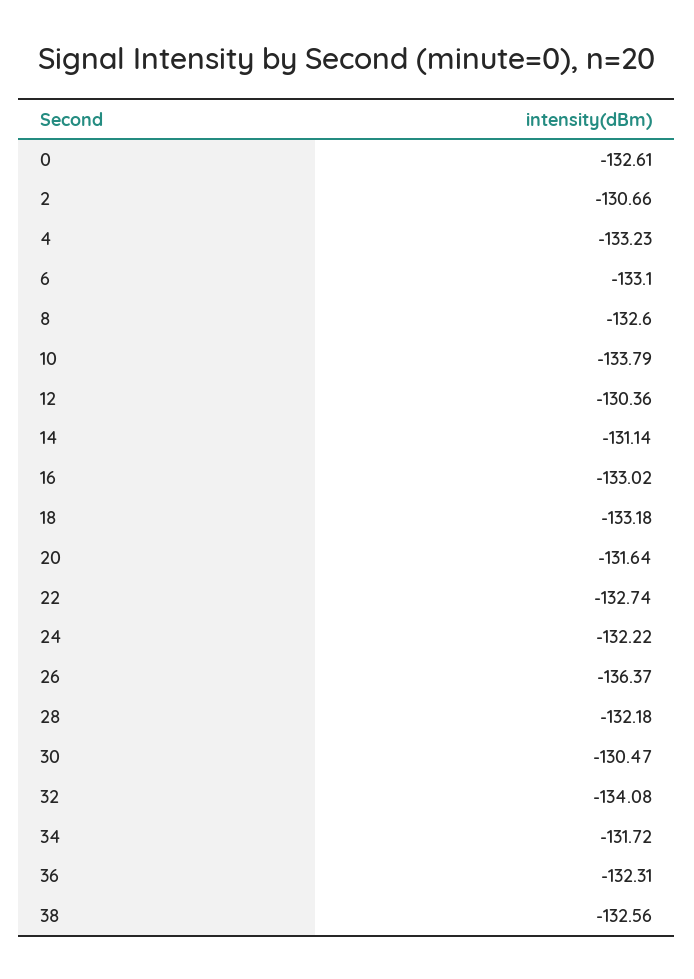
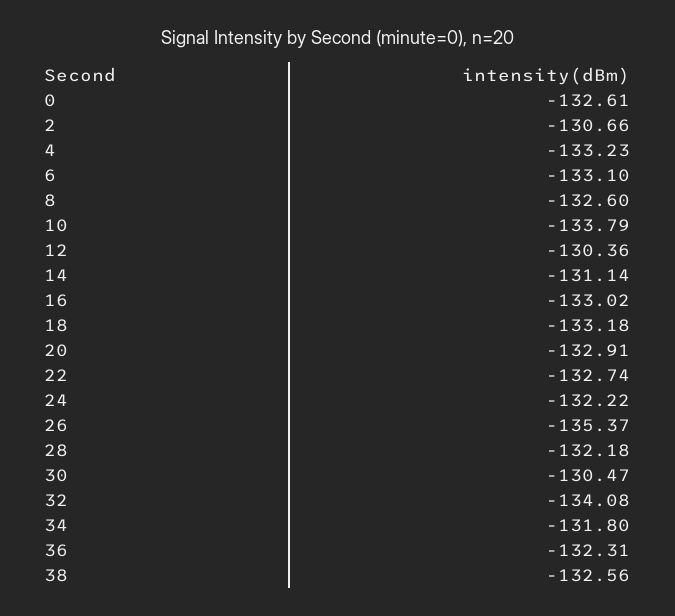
20: -131.64 -> -132.91
26: -136.37 -> -135.37
34: -131.72 -> -131.8

